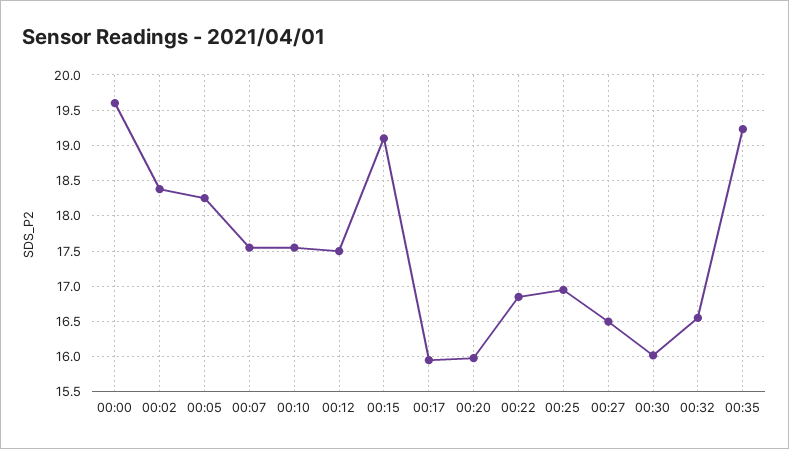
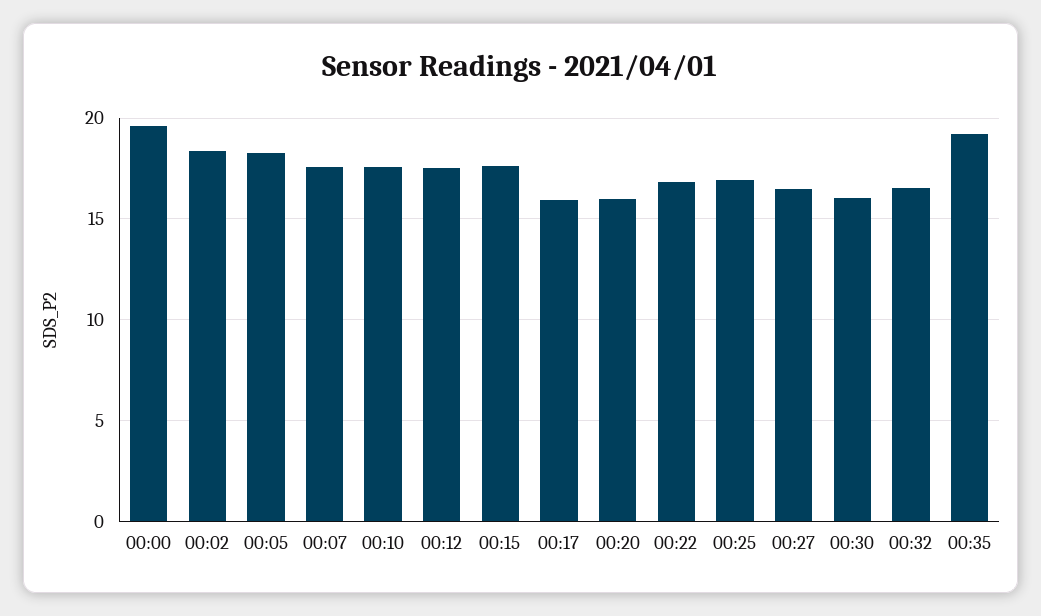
00:15: 19.1 -> 17.5

